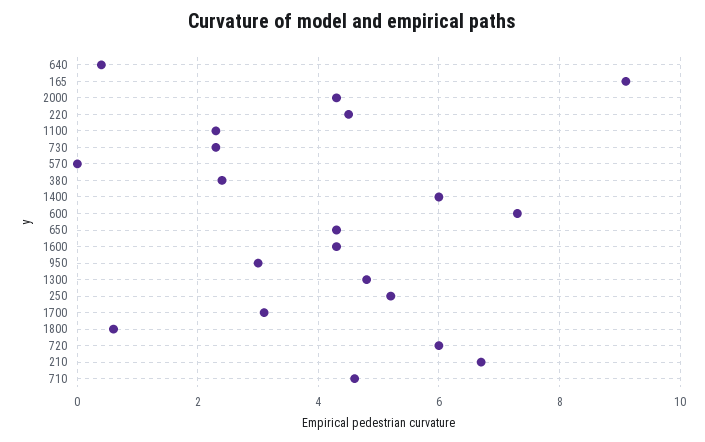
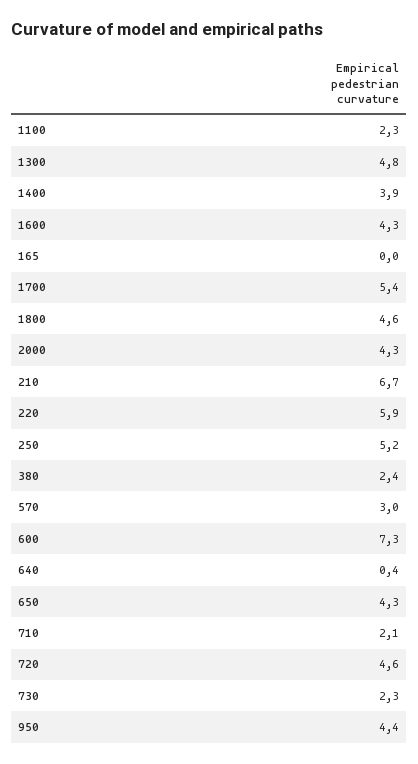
165: 9 -> 0
220: 4.5 -> 5.9
570: 0 -> 3
1400: 6 -> 3.9
950: 3 -> 4.4
1700: 3 -> 5.4
1800: 0.5 -> 4.6
720: 6 -> 4.6
710: 4.5 -> 2.1

